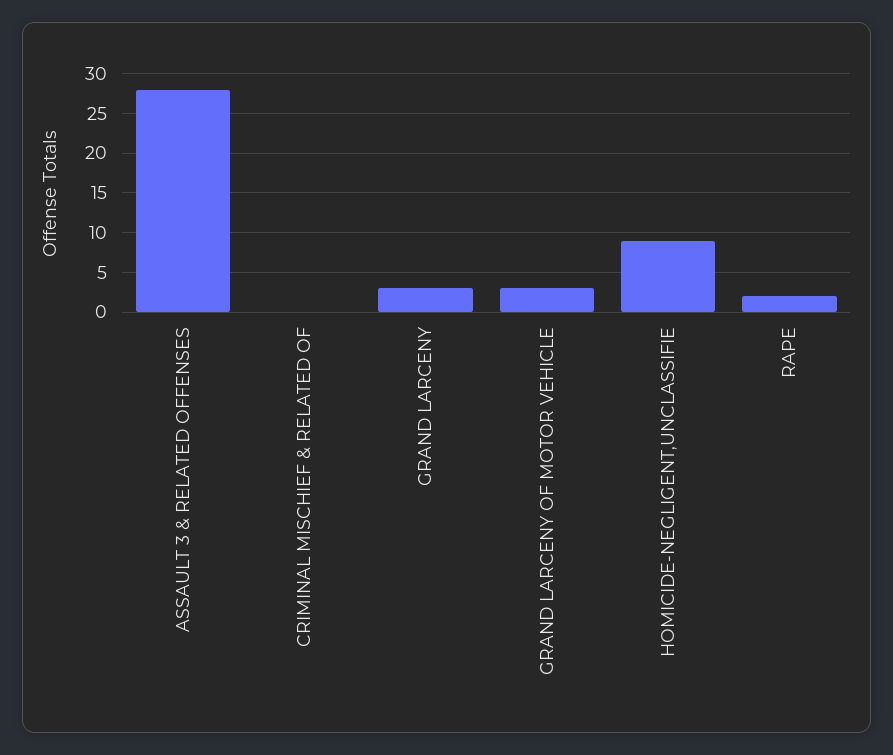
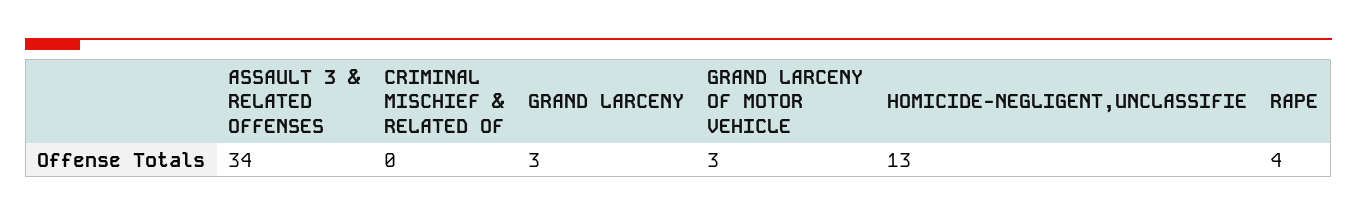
ASSAULT 3 & RELATED OFFENSES: 28 -> 34
HOMICIDE-NEGLIGENT,UNCLASSIFIE: 9 -> 13
RAPE: 2 -> 4

